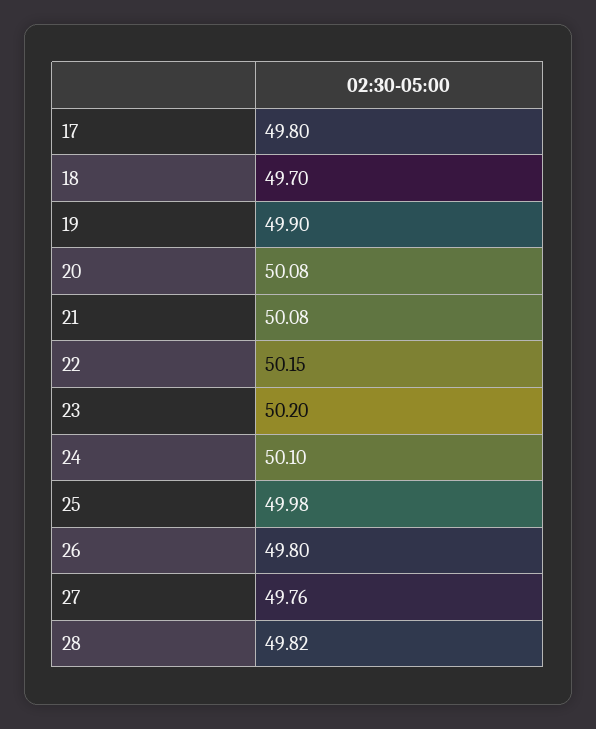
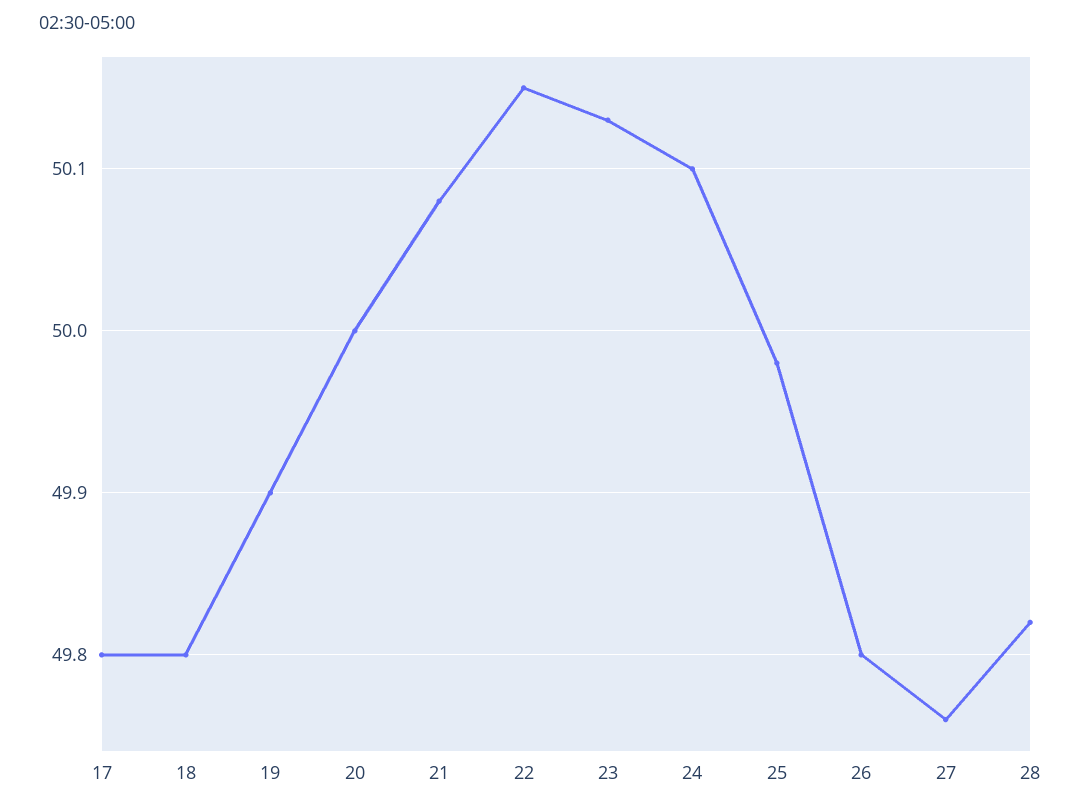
18: 49.7 -> 49.8
20: 50.08 -> 50
23: 50.2 -> 50.13

